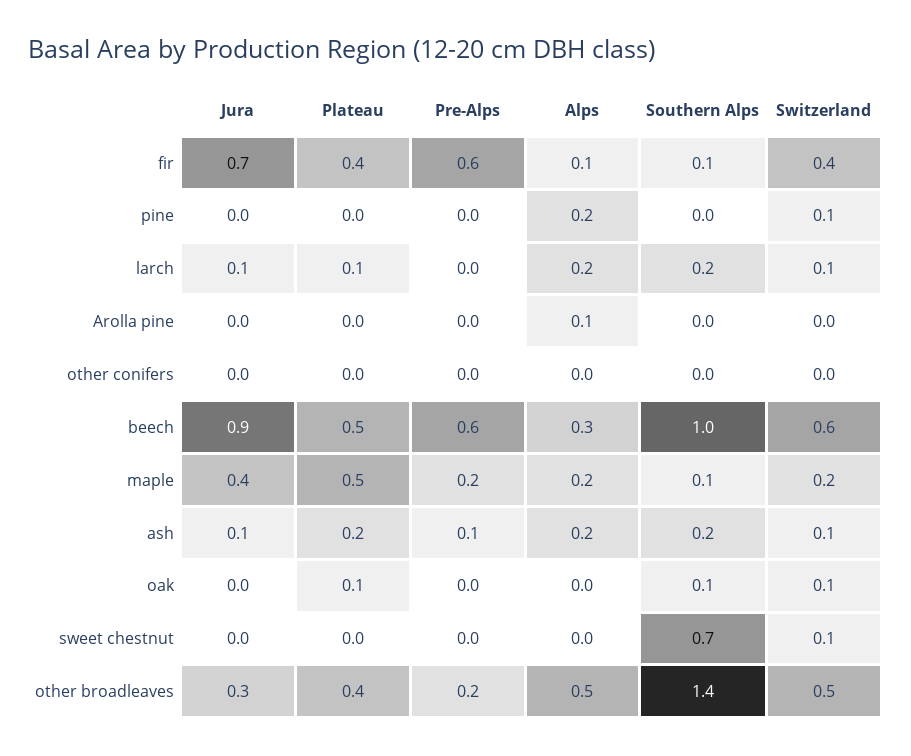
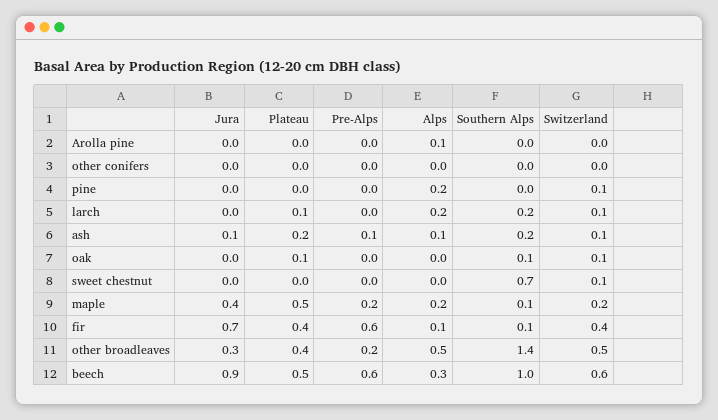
Jura, larch: 0.1 -> 0
Alps, ash: 0.2 -> 0.1

